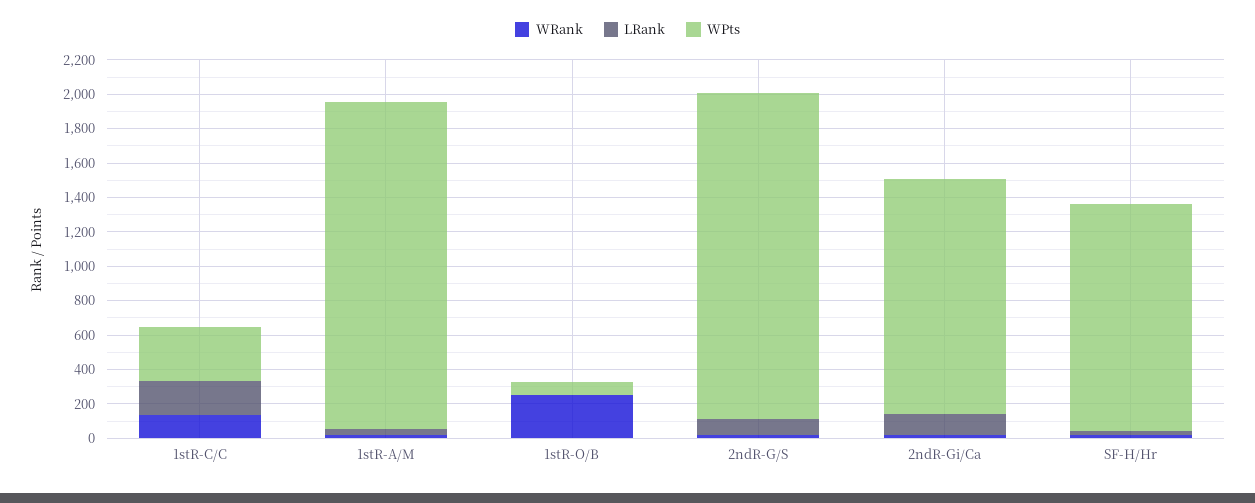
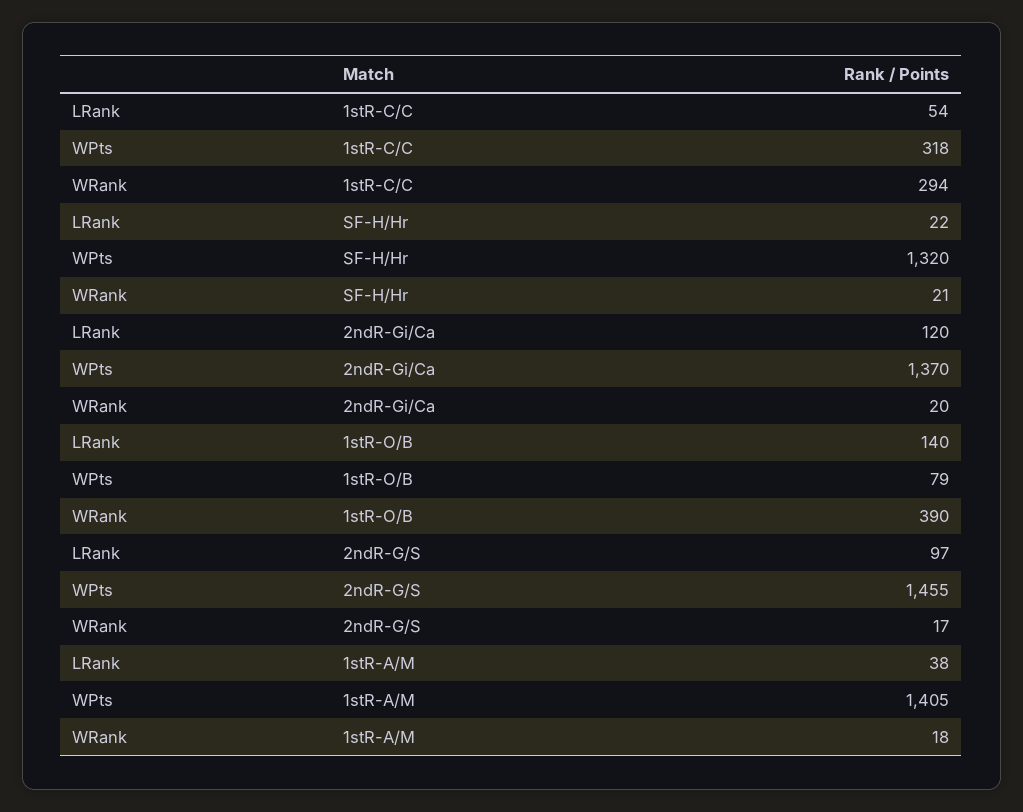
WRank, 1stR-C/C: 150 -> 294
LRank, 1stR-C/C: 200 -> 54
WPts, 1stR-A/M: 1900 -> 1405
WRank, 1stR-O/B: 250 -> 390
LRank, 1stR-O/B: 0 -> 140
WPts, 2ndR-G/S: 1900 -> 1455

